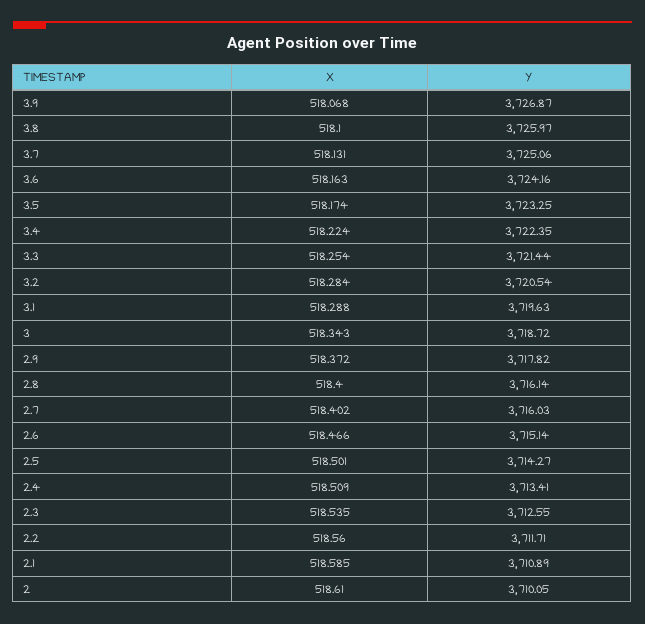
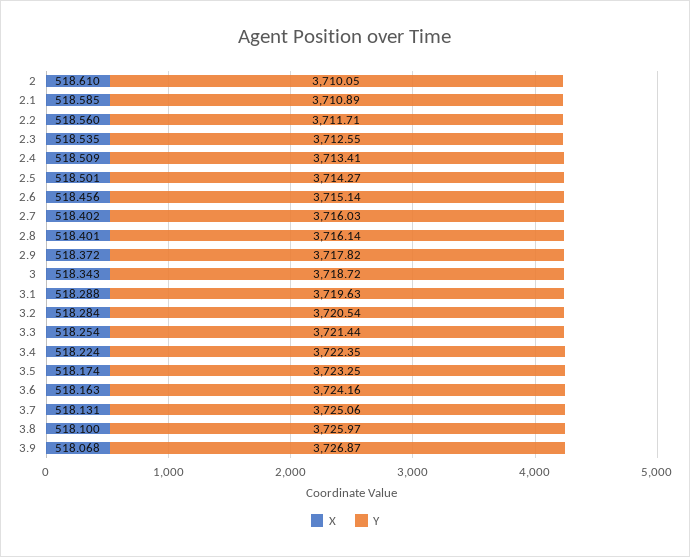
X, 2.8: 518.4 -> 518.401
X, 2.6: 518.466 -> 518.456

